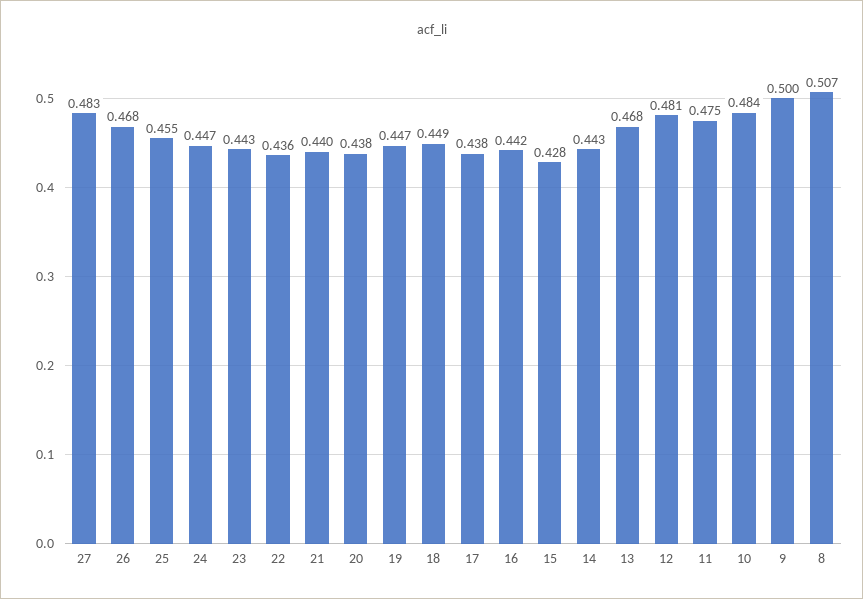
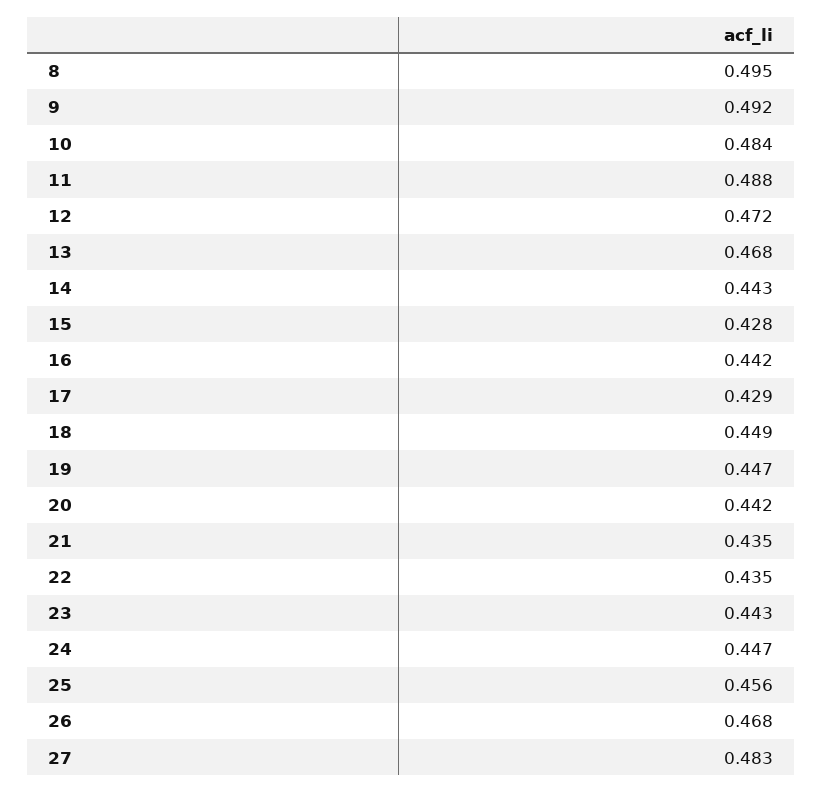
25: 0.455 -> 0.456
22: 0.436 -> 0.435
21: 0.44 -> 0.435
20: 0.438 -> 0.442
17: 0.438 -> 0.429
12: 0.481 -> 0.472
11: 0.475 -> 0.488
9: 0.5 -> 0.492
8: 0.507 -> 0.495

